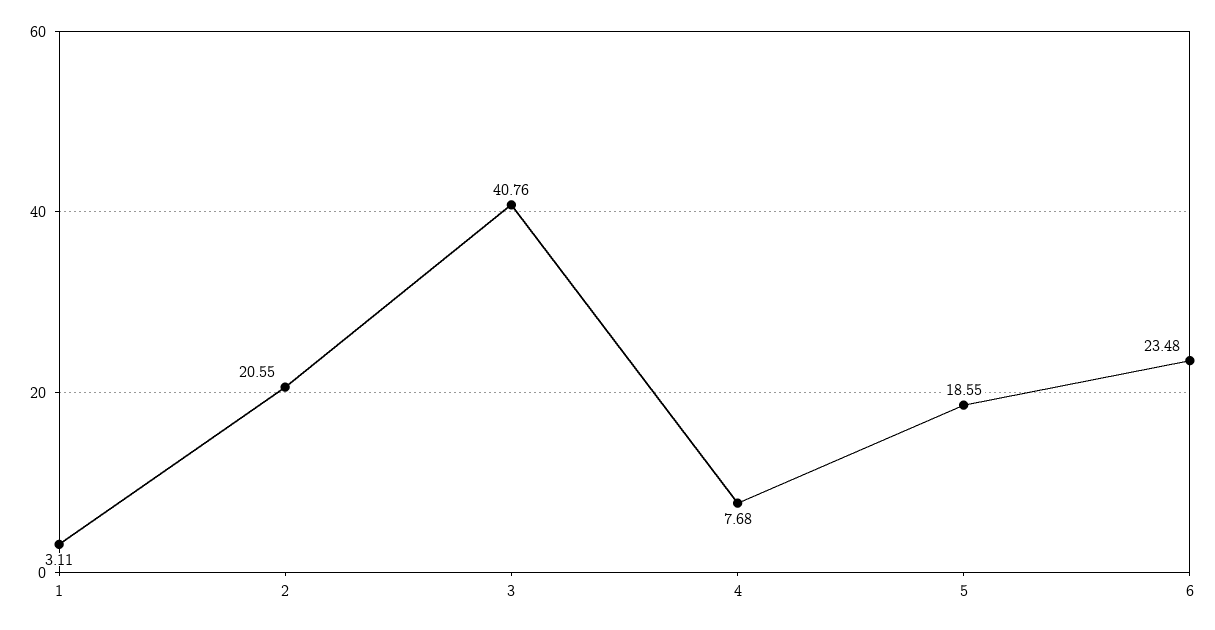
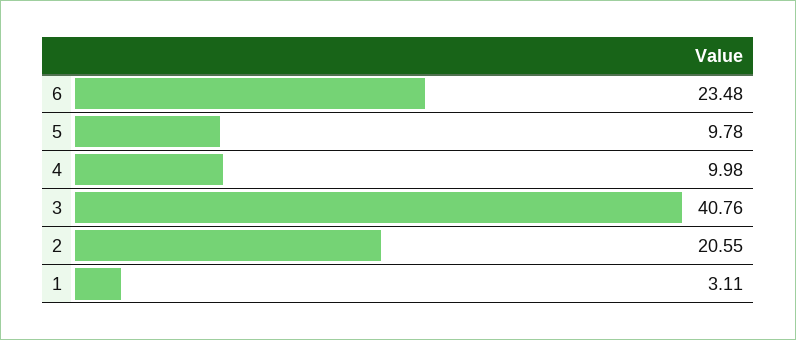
4: 7.68 -> 9.98
5: 18.55 -> 9.78

